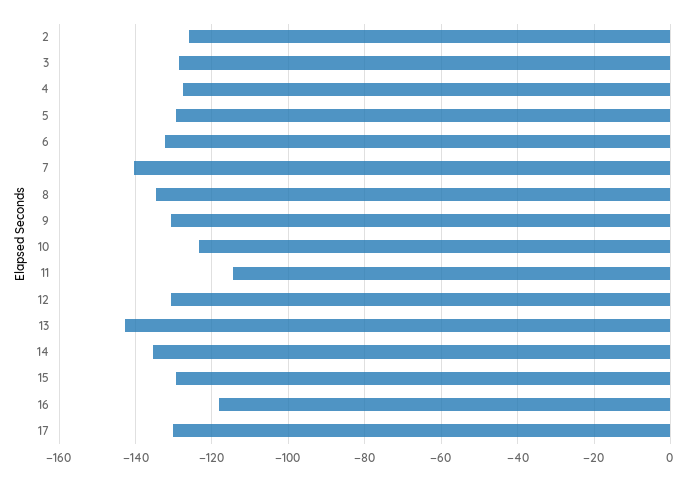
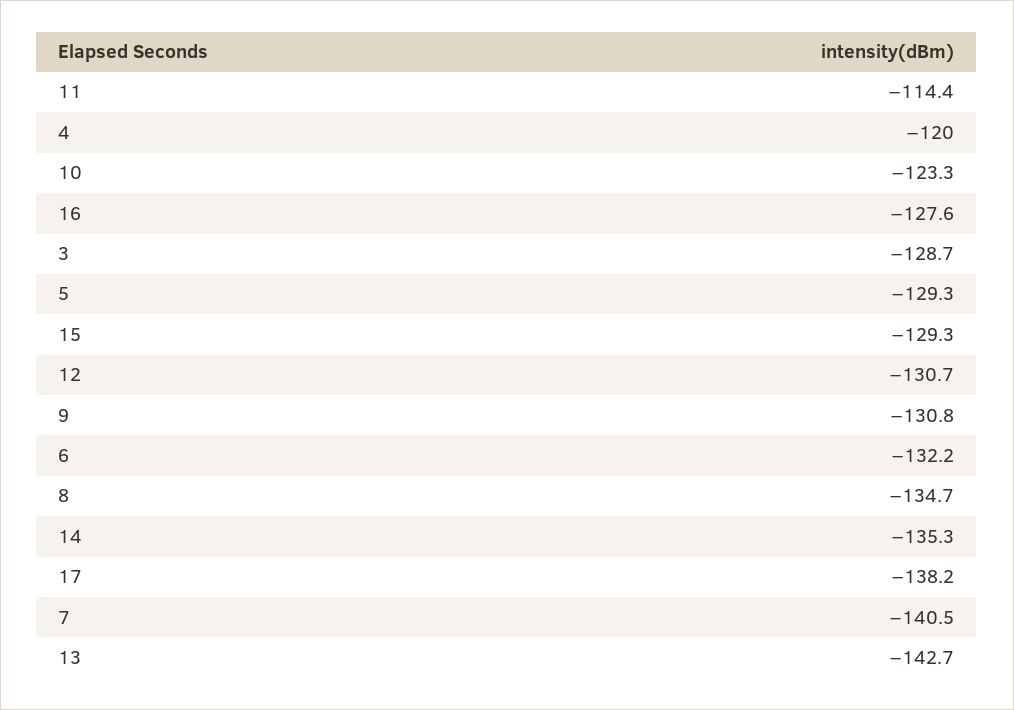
2: -126 -> none
4: -128 -> -120
16: -118 -> -127.6
17: -130 -> -138.2

